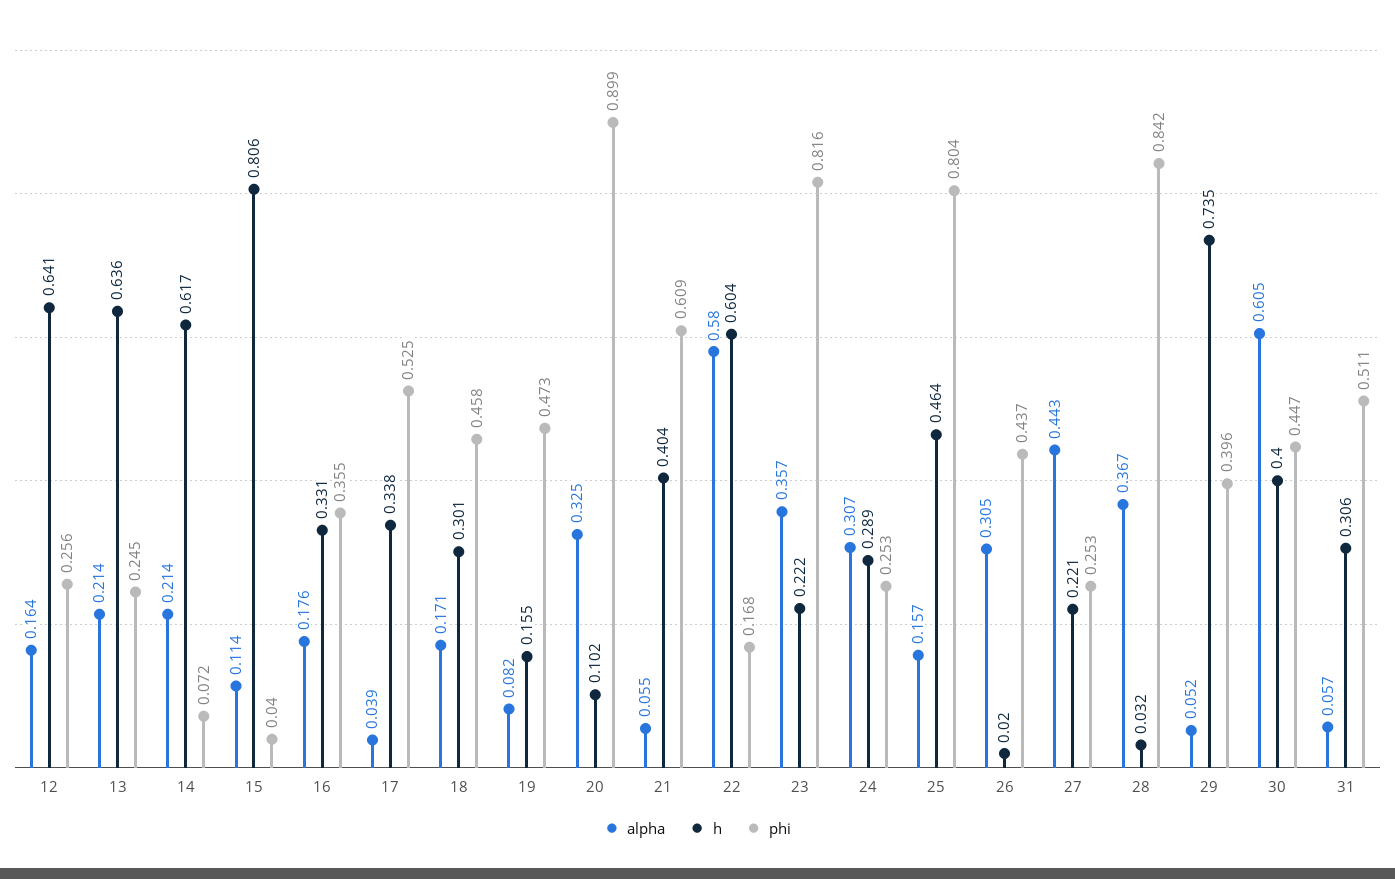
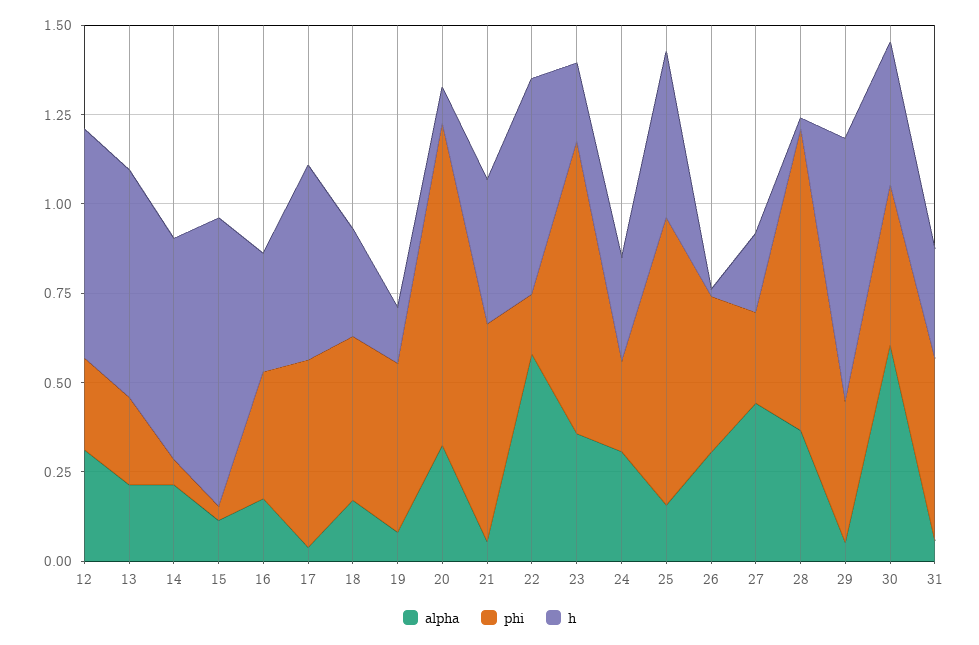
alpha, 12: 0.164 -> 0.3
h, 17: 0.338 -> 0.55

